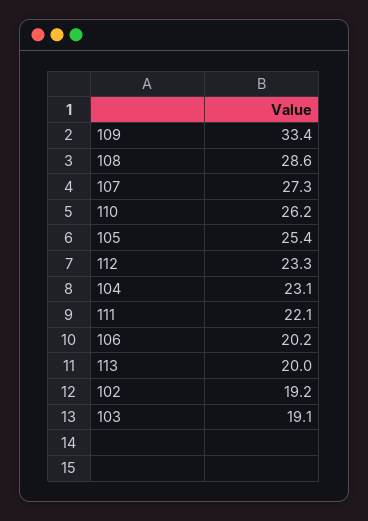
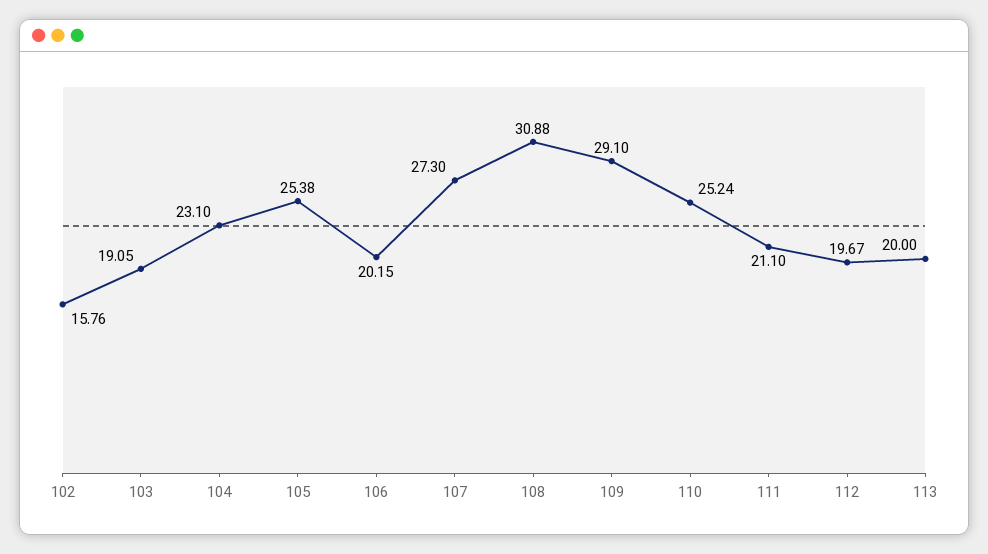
109: 33.4 -> 29.1
108: 28.6 -> 30.88
110: 26.2 -> 25.24
112: 23.3 -> 19.67
111: 22.1 -> 21.1
102: 19.2 -> 15.76

